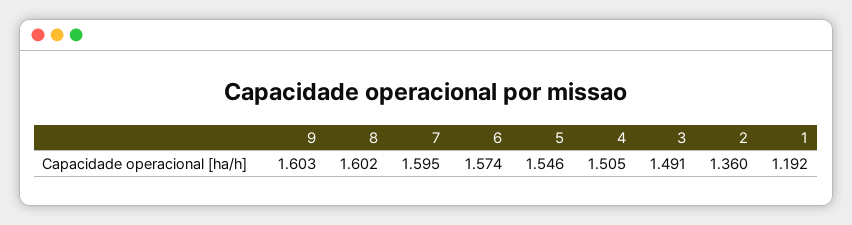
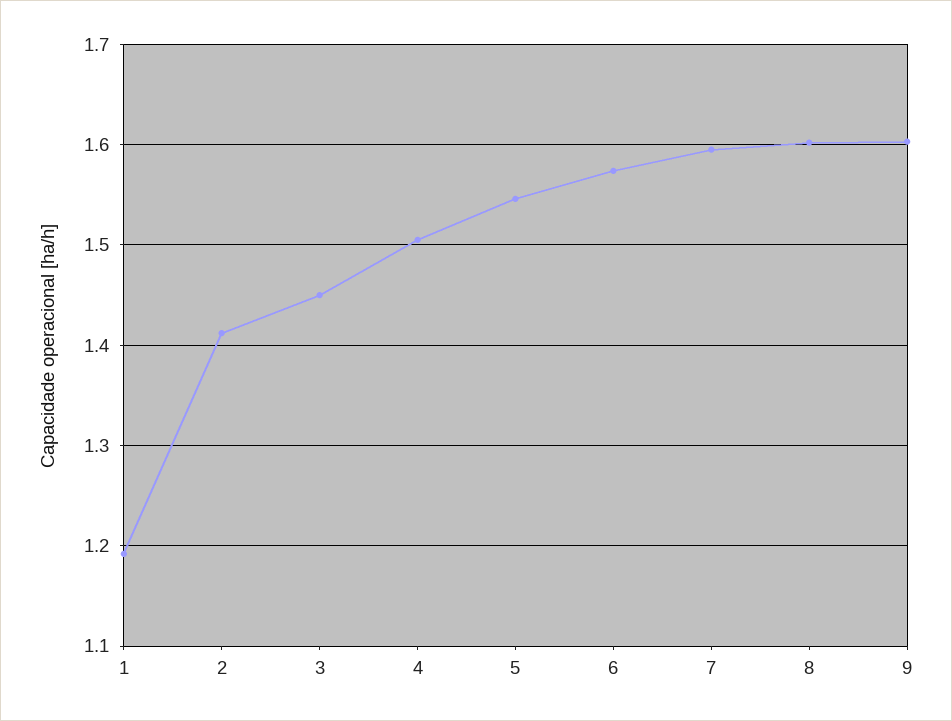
3: 1.491 -> 1.45
2: 1.36 -> 1.41

